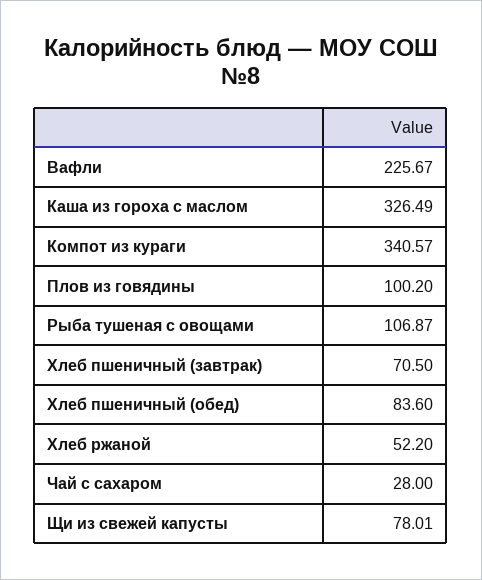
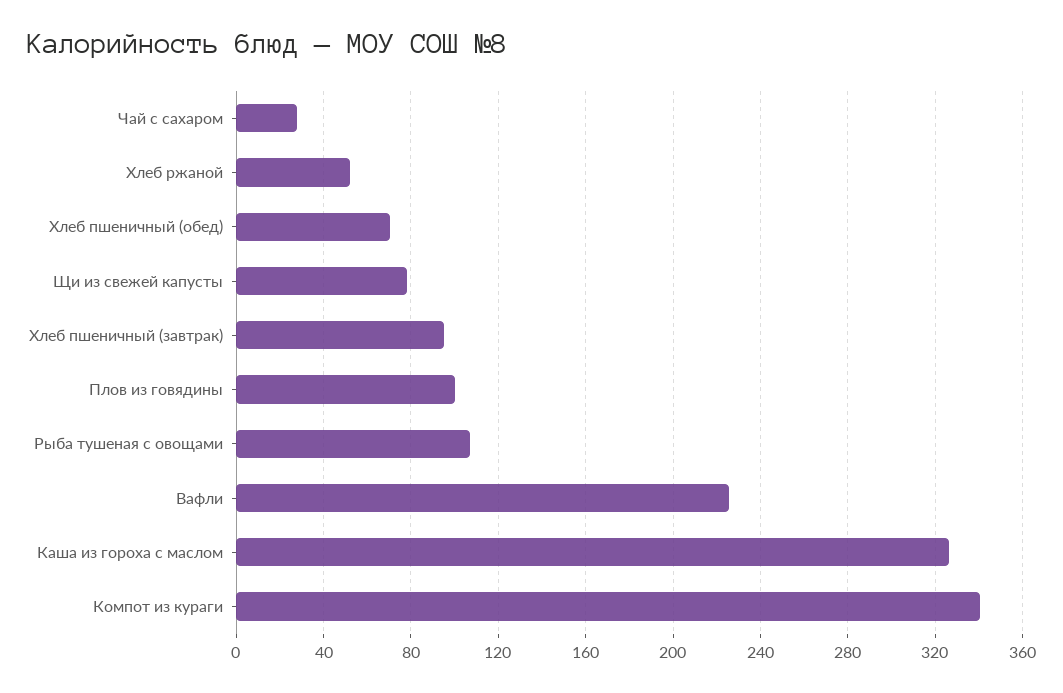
Хлеб пшеничный (завтрак): 70.5 -> 95
Хлеб пшеничный (обед): 83.6 -> 70

